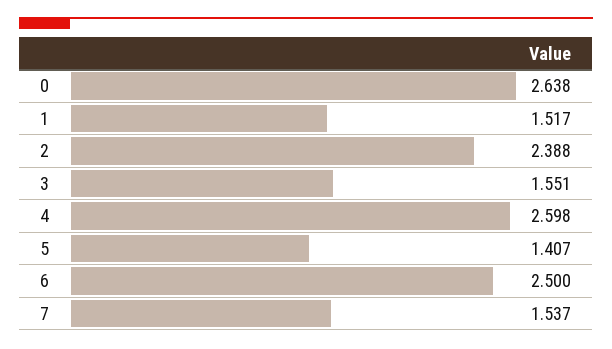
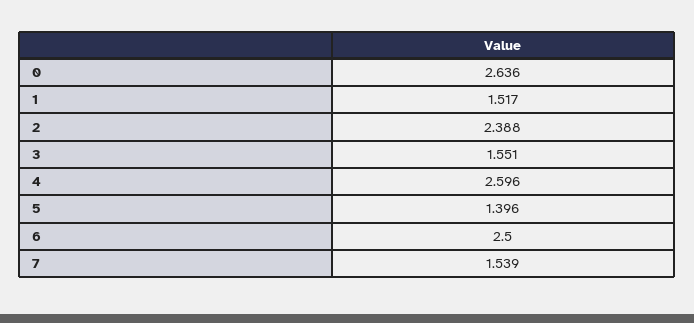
0: 2.638 -> 2.636
4: 2.598 -> 2.596
5: 1.407 -> 1.396
7: 1.537 -> 1.539

